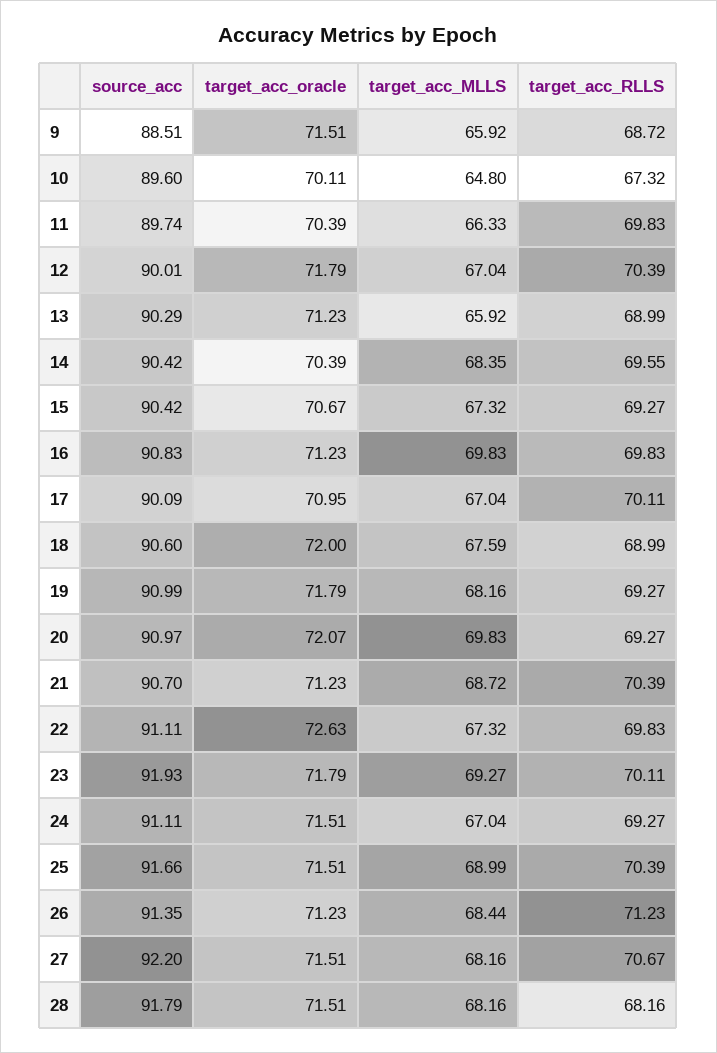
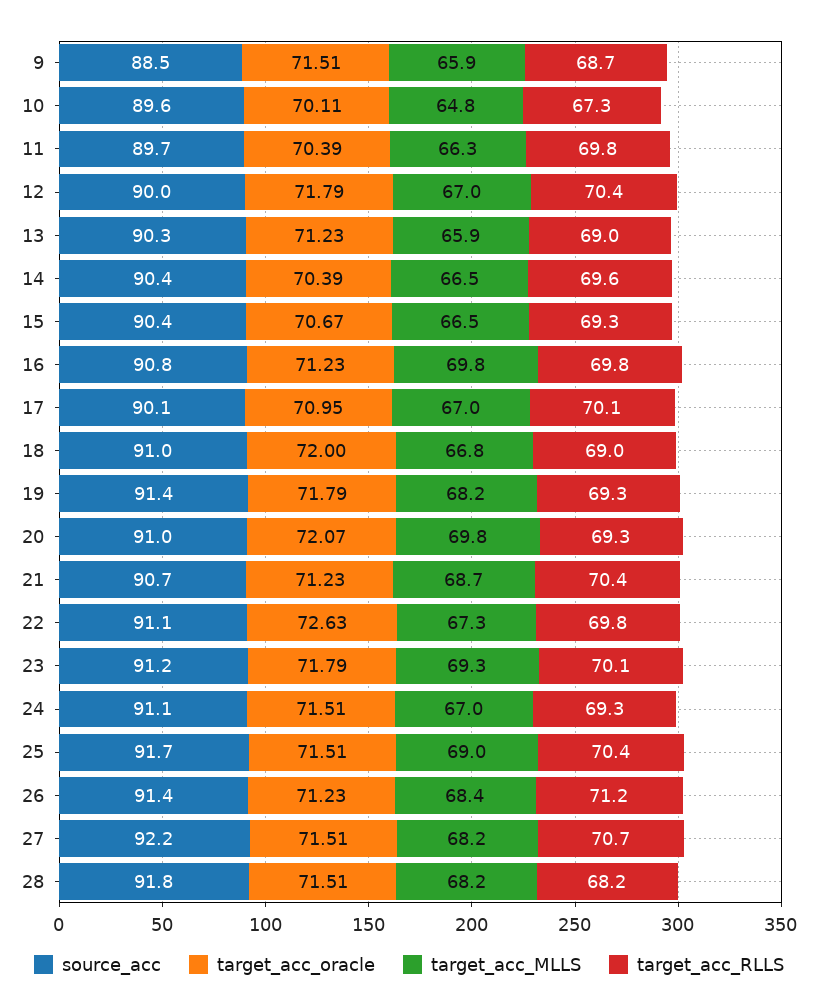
target_acc_MLLS, 14: 68.35 -> 66.5
target_acc_MLLS, 15: 67.32 -> 66.5
source_acc, 18: 90.6 -> 91
target_acc_MLLS, 18: 67.59 -> 66.8
source_acc, 19: 90.99 -> 91.4
source_acc, 23: 91.93 -> 91.2

